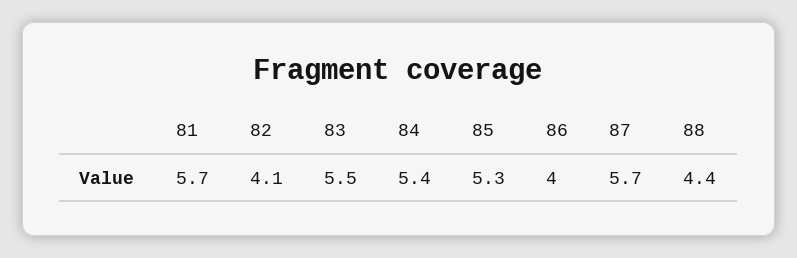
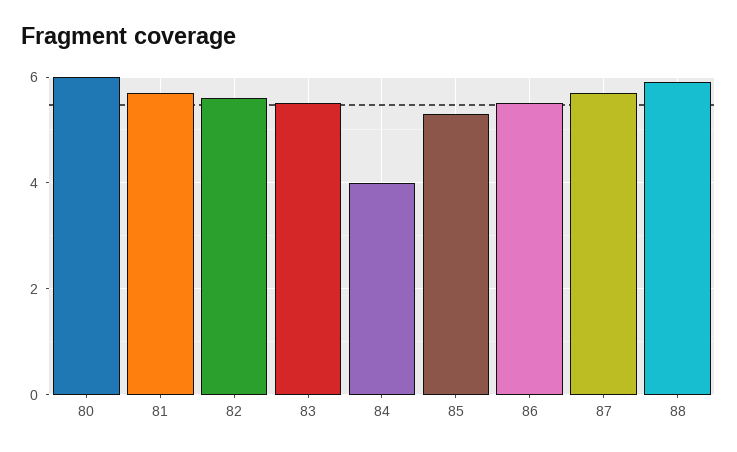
82: 4.1 -> 5.5
84: 5.4 -> 4
86: 4 -> 5.5
88: 4.4 -> 6
80: none -> 6

